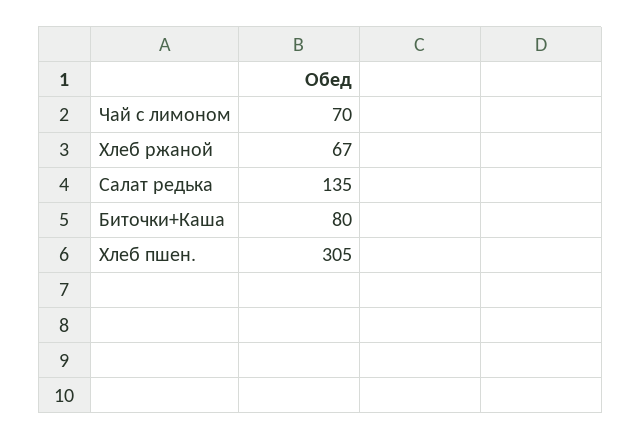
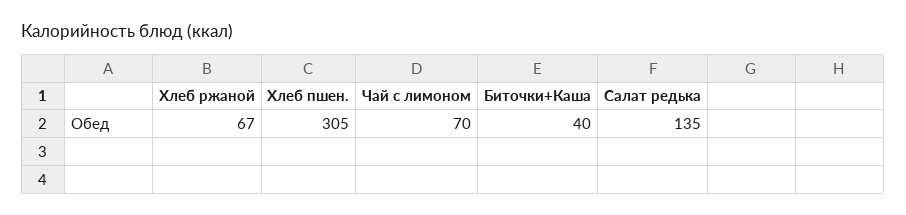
Биточки+Каша: 80 -> 40

